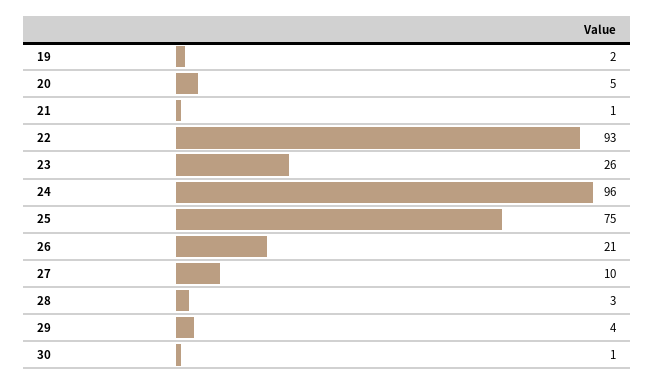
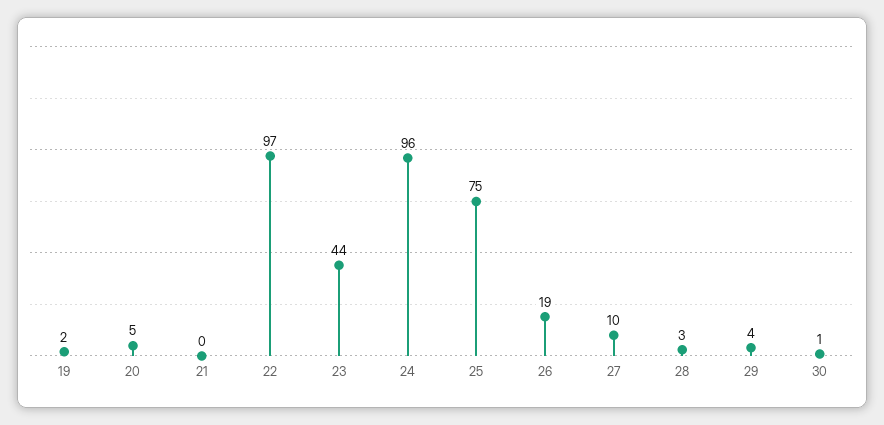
21: 1 -> 0
22: 93 -> 97
23: 26 -> 44
26: 21 -> 19

